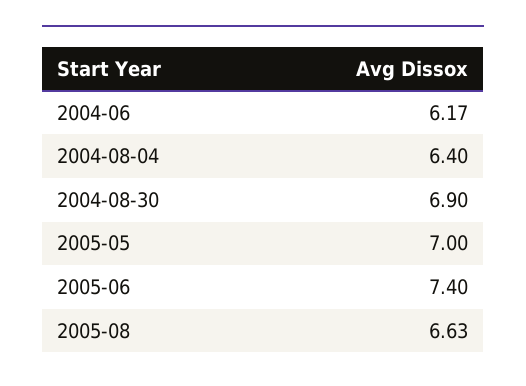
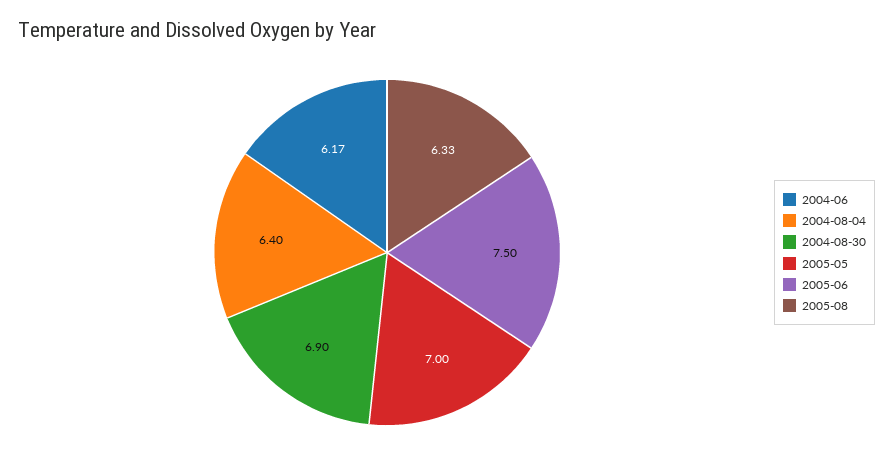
2005-06: 7.4 -> 7.5
2005-08: 6.63 -> 6.33

